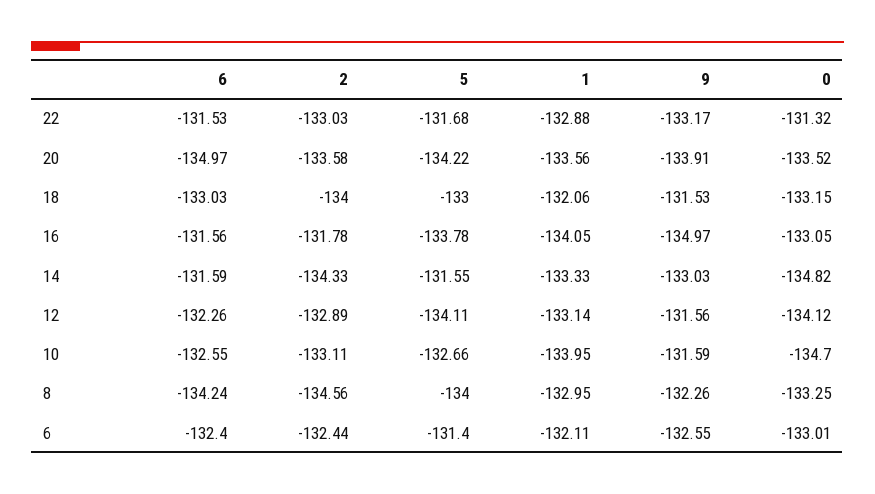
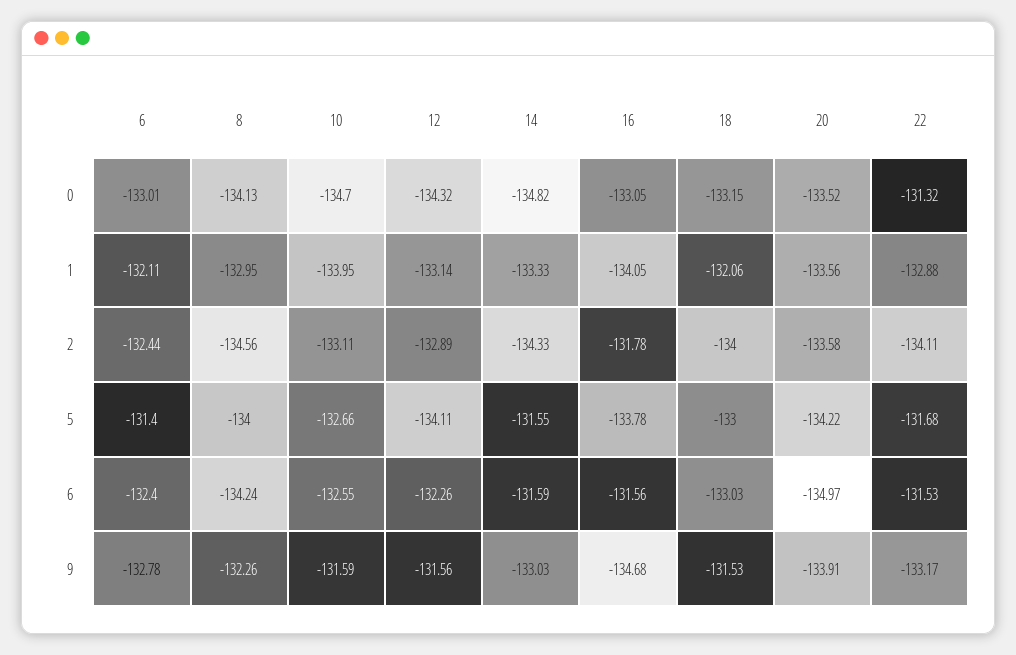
2, 22: -133.03 -> -134.11
9, 16: -134.97 -> -134.68
0, 12: -134.12 -> -134.32
0, 8: -133.25 -> -134.13
9, 6: -132.55 -> -132.78

